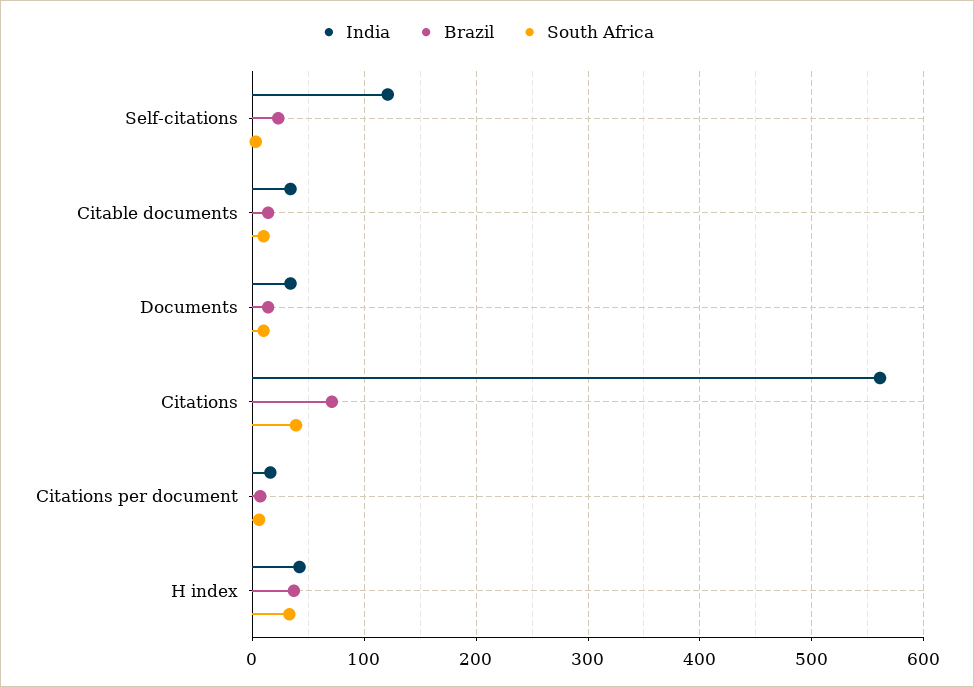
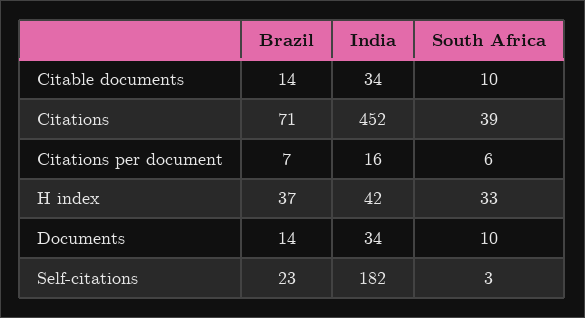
India, Self-citations: 120 -> 182
India, Citations: 560 -> 452

